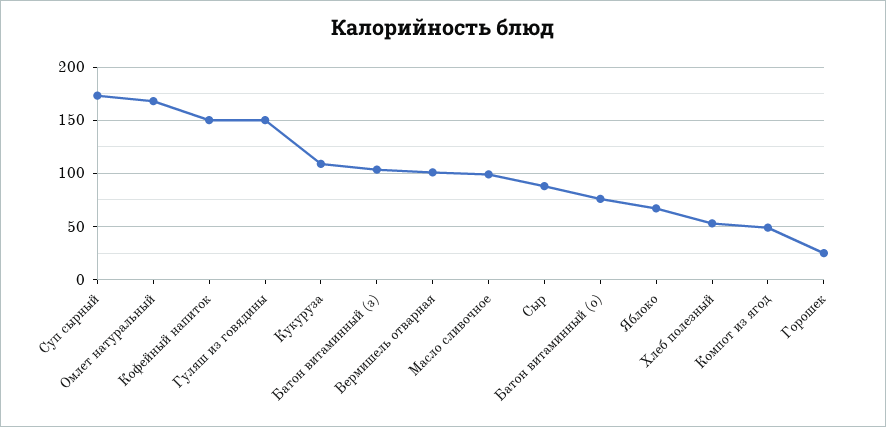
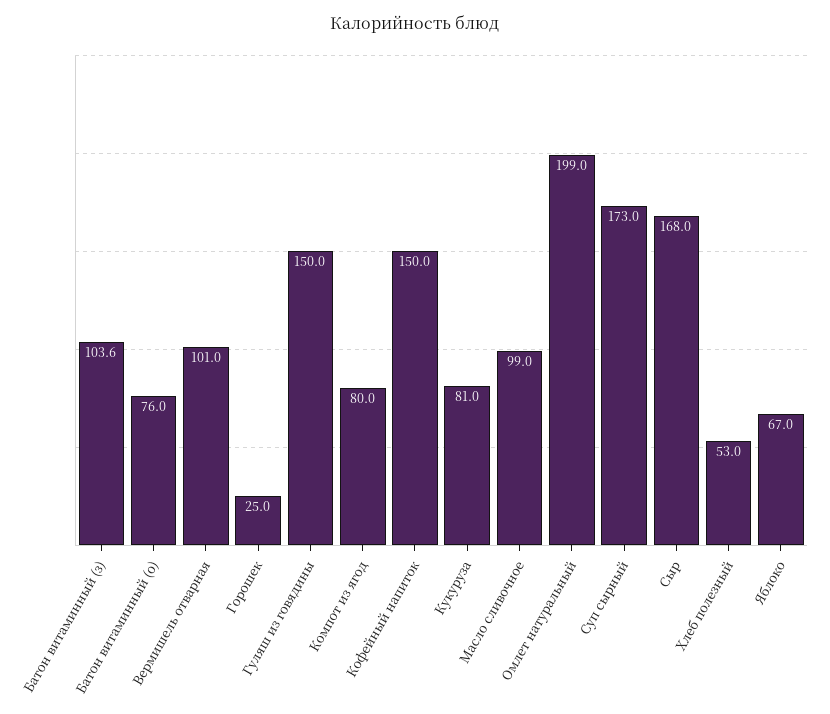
Омлет натуральный: 170 -> 199
Кукуруза: 110 -> 81
Сыр: 90 -> 168
Компот из ягод: 50 -> 80

